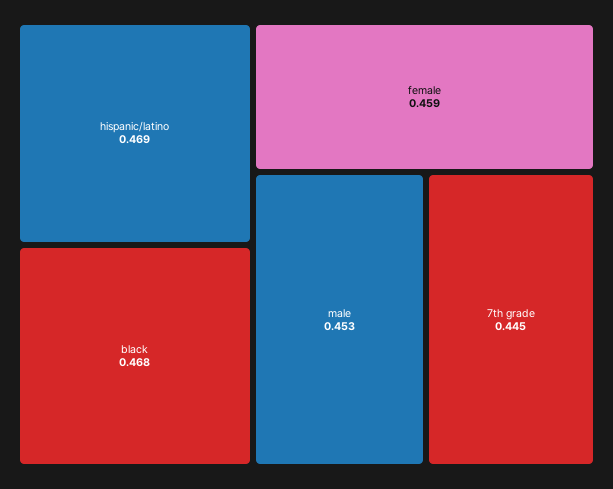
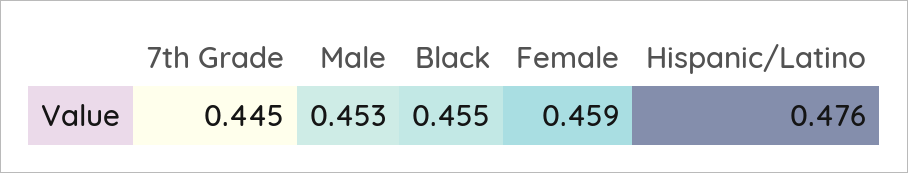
hispanic/latino: 0.469 -> 0.476
black: 0.468 -> 0.455

